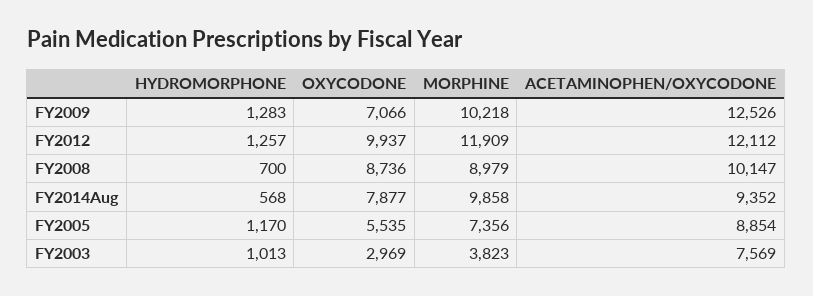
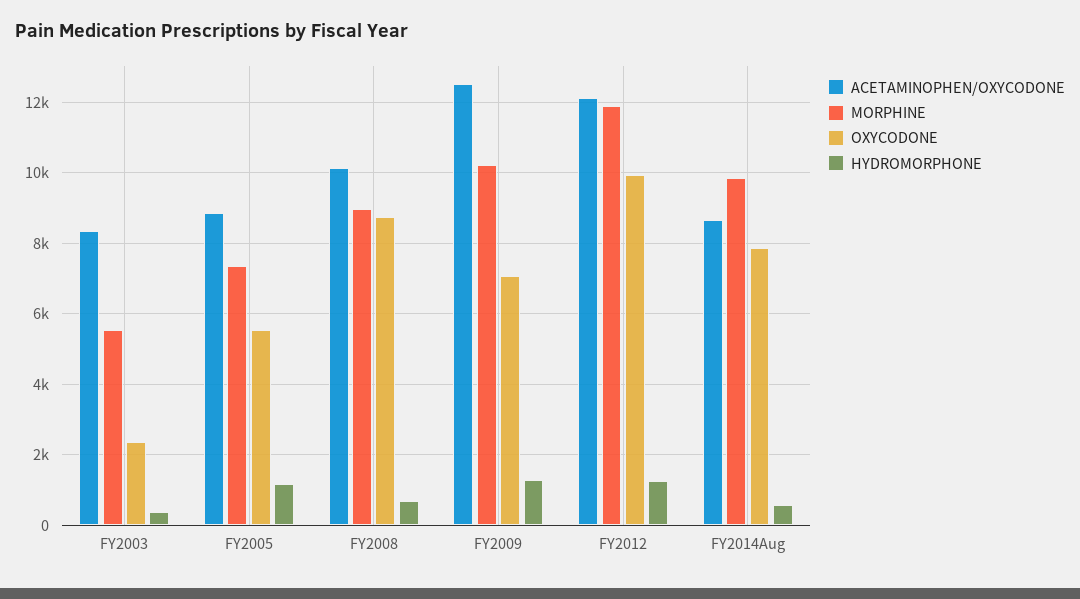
ACETAMINOPHEN/OXYCODONE, FY2014Aug: 9352 -> 8600
HYDROMORPHONE, FY2003: 1013 -> 400
OXYCODONE, FY2003: 2969 -> 2400
MORPHINE, FY2003: 3823 -> 5600
ACETAMINOPHEN/OXYCODONE, FY2003: 7569 -> 8400

